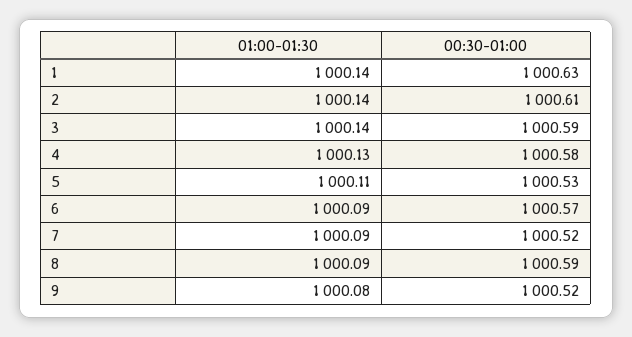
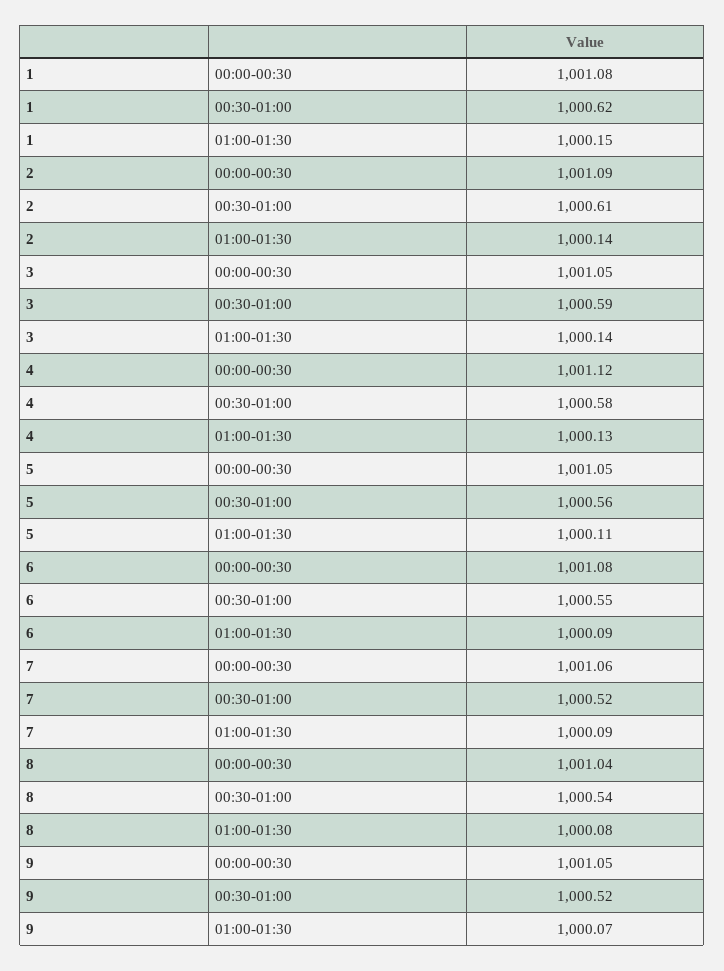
01:00-01:30, 1: 1000.14 -> 1000.15
00:30-01:00, 1: 1000.63 -> 1000.62
00:30-01:00, 5: 1000.53 -> 1000.56
00:30-01:00, 6: 1000.57 -> 1000.55
01:00-01:30, 8: 1000.09 -> 1000.08
00:30-01:00, 8: 1000.59 -> 1000.54
01:00-01:30, 9: 1000.08 -> 1000.07
00:00-00:30, 1: none -> 1001.08
00:00-00:30, 2: none -> 1001.09
00:00-00:30, 3: none -> 1001.05
00:00-00:30, 4: none -> 1001.12
00:00-00:30, 5: none -> 1001.05
00:00-00:30, 6: none -> 1001.08
00:00-00:30, 7: none -> 1001.06
00:00-00:30, 8: none -> 1001.04
00:00-00:30, 9: none -> 1001.05

